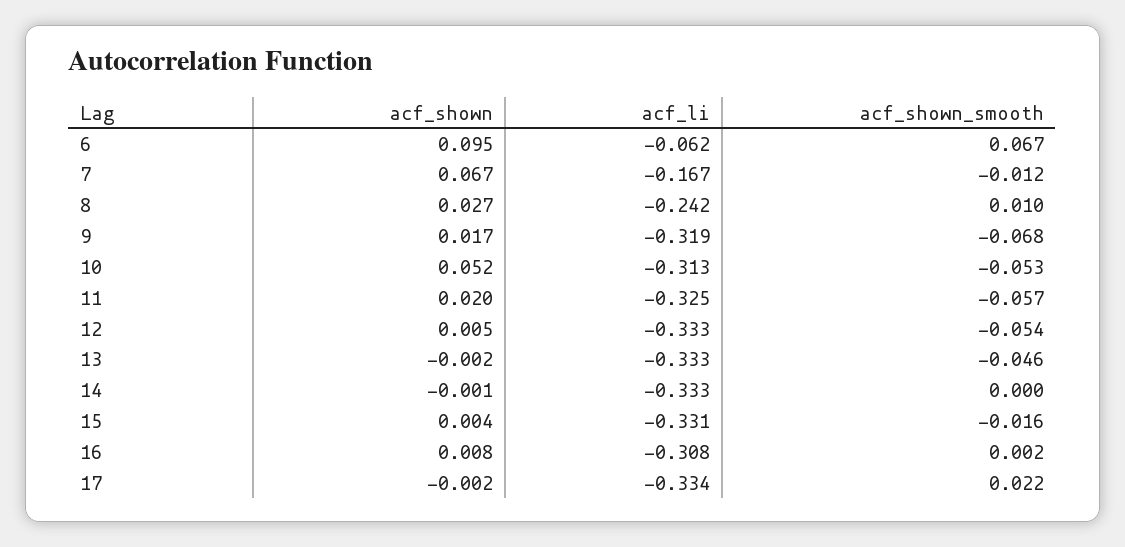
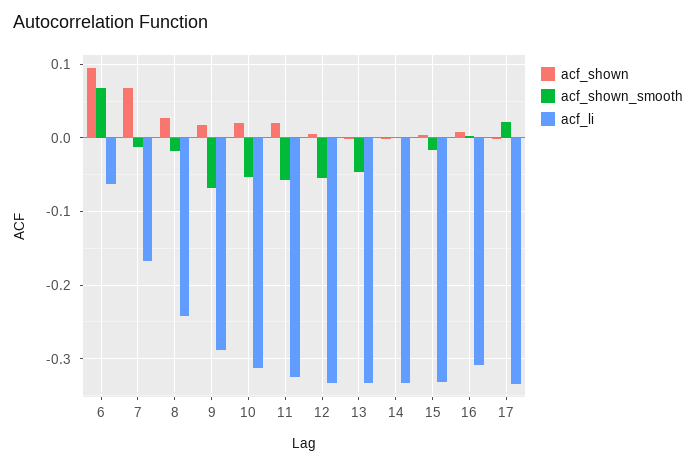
acf_shown_smooth, 8: 0.01 -> -0.02
acf_li, 9: -0.319 -> -0.29
acf_shown, 10: 0.052 -> 0.02

